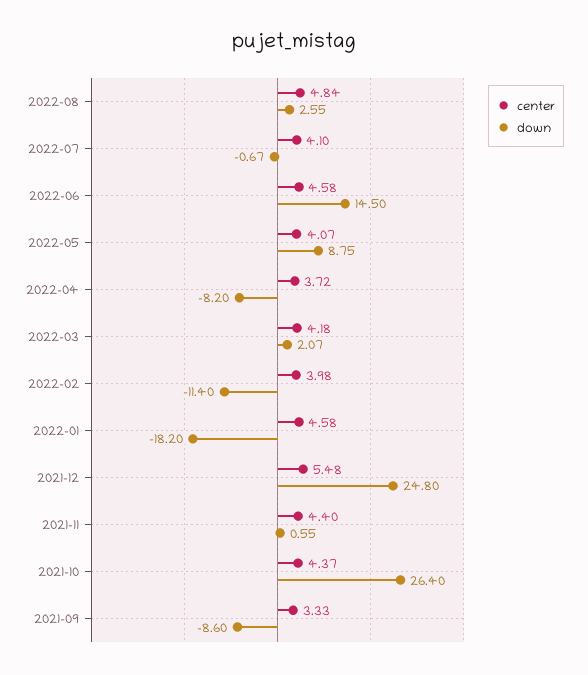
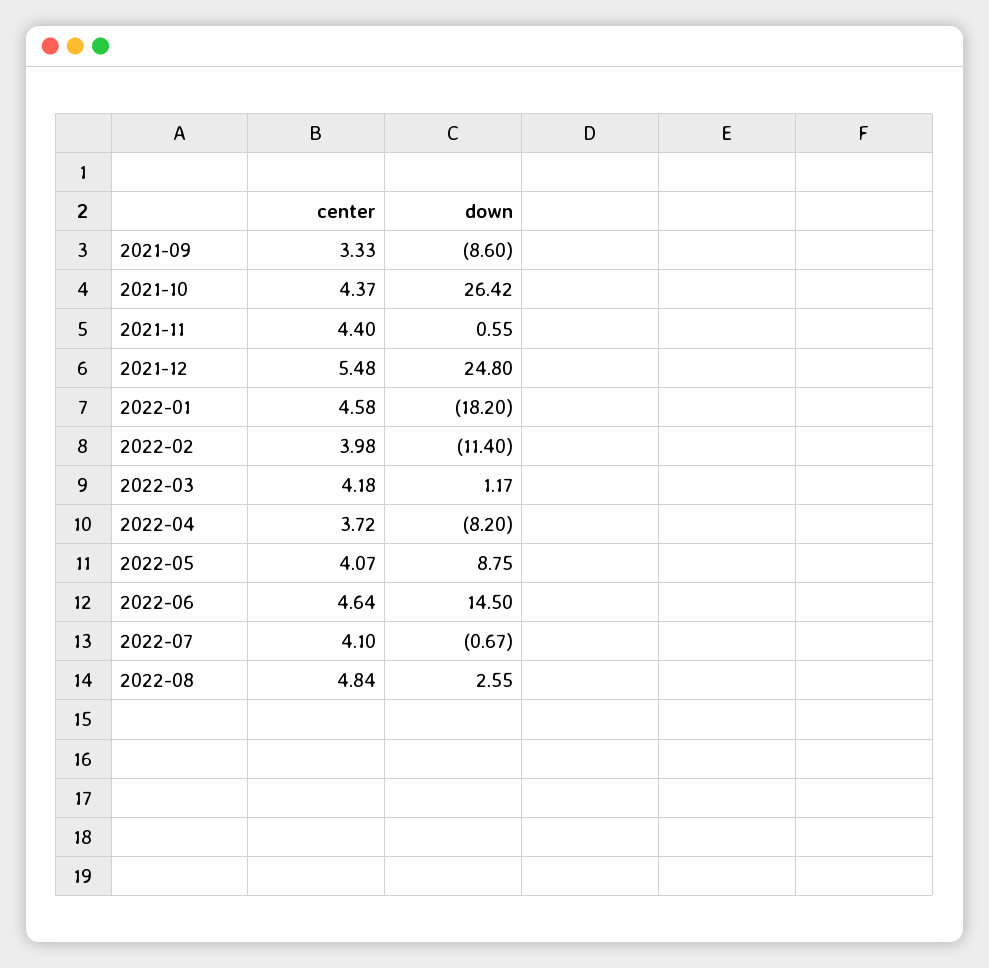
center, 2022-06: 4.58 -> 4.64
down, 2022-03: 2.07 -> 1.17
down, 2021-10: 26.4 -> 26.42

